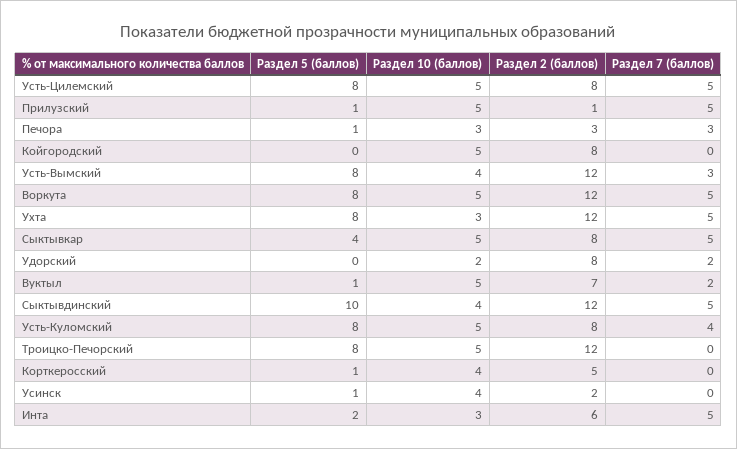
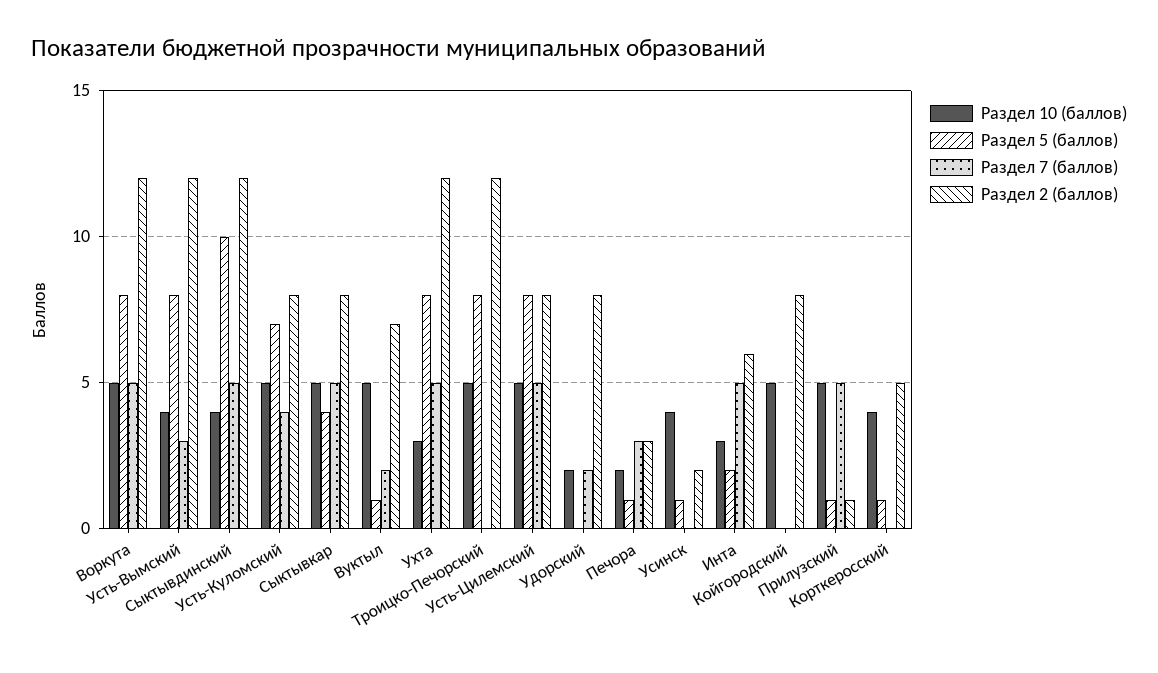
Раздел 10 (баллов), Печора: 3 -> 2
Раздел 5 (баллов), Усть-Куломский: 8 -> 7

